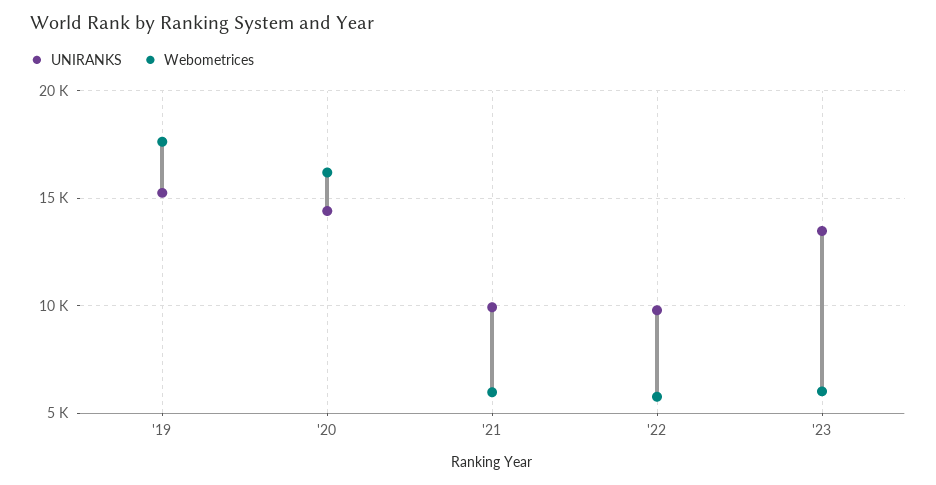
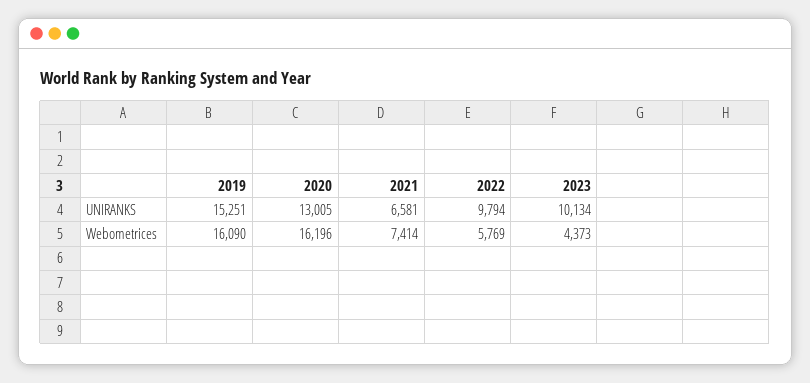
Webometrices, '19: 17500 -> 16090
UNIRANKS, '20: 14500 -> 13005
UNIRANKS, '21: 10000 -> 6581
Webometrices, '21: 6000 -> 7414
UNIRANKS, '23: 13500 -> 10134
Webometrices, '23: 6000 -> 4373

